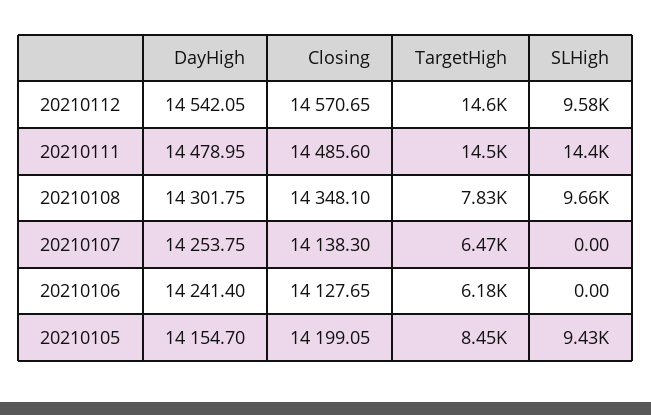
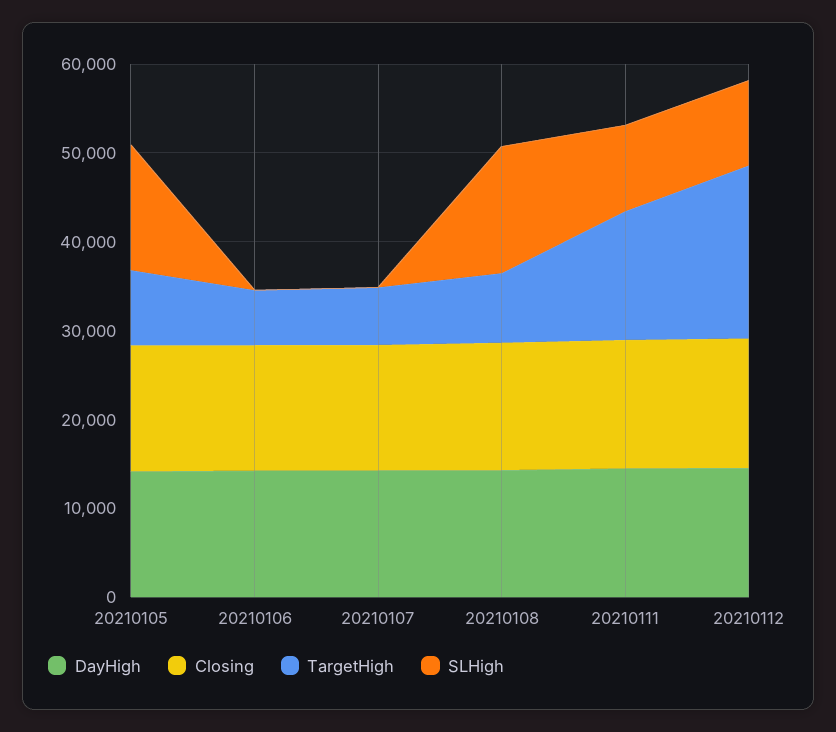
TargetHigh, 20210112: 14600 -> 20000
SLHigh, 20210111: 14400 -> 10000
SLHigh, 20210108: 9660 -> 14000
SLHigh, 20210105: 9430 -> 14000

